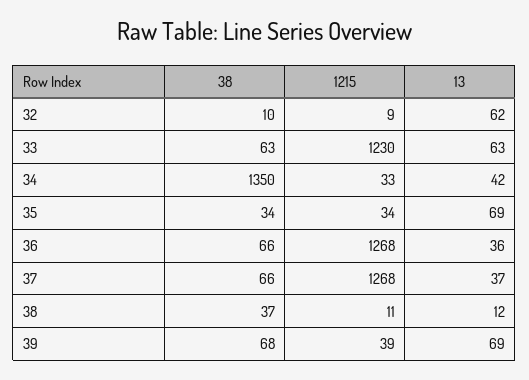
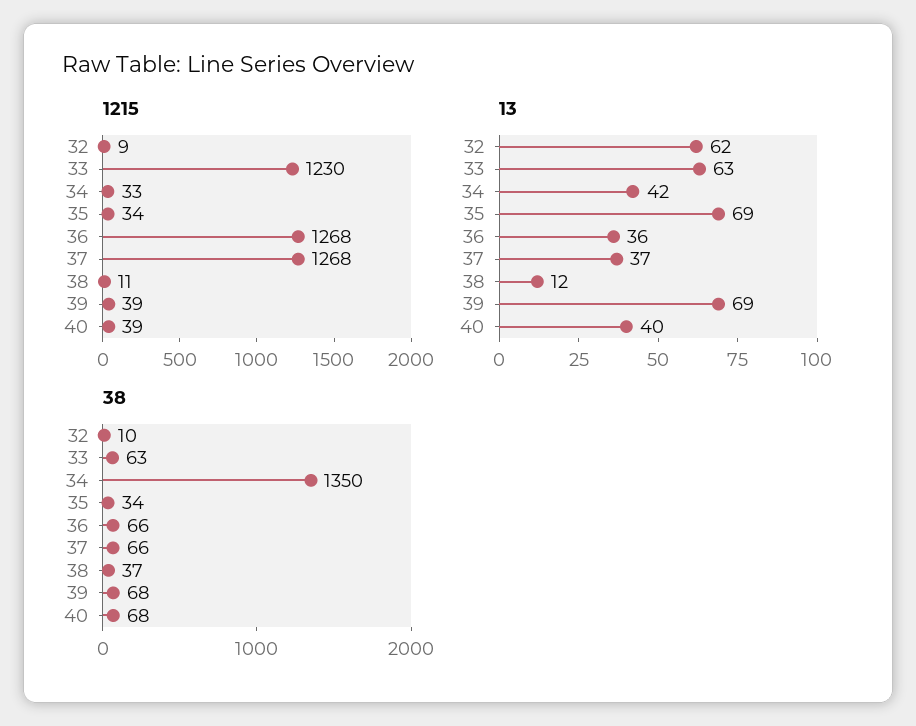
1215, 40: none -> 39
13, 40: none -> 40
38, 40: none -> 68

